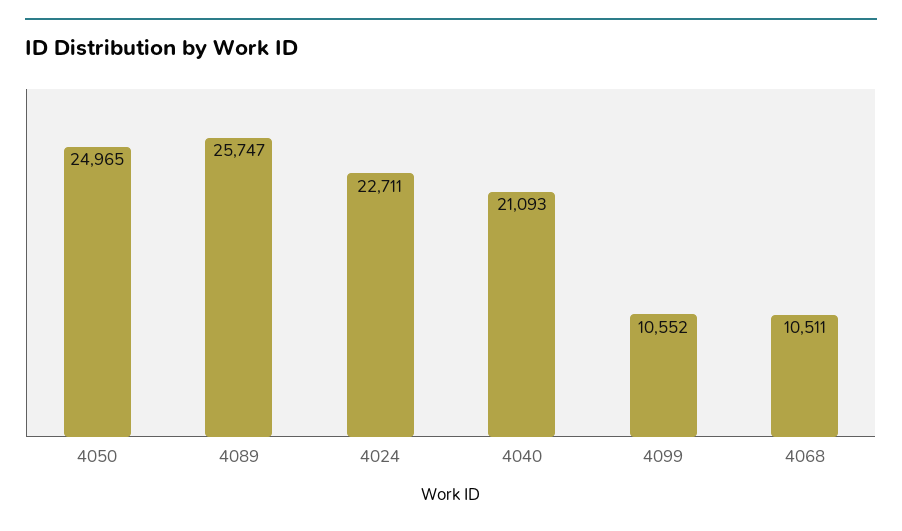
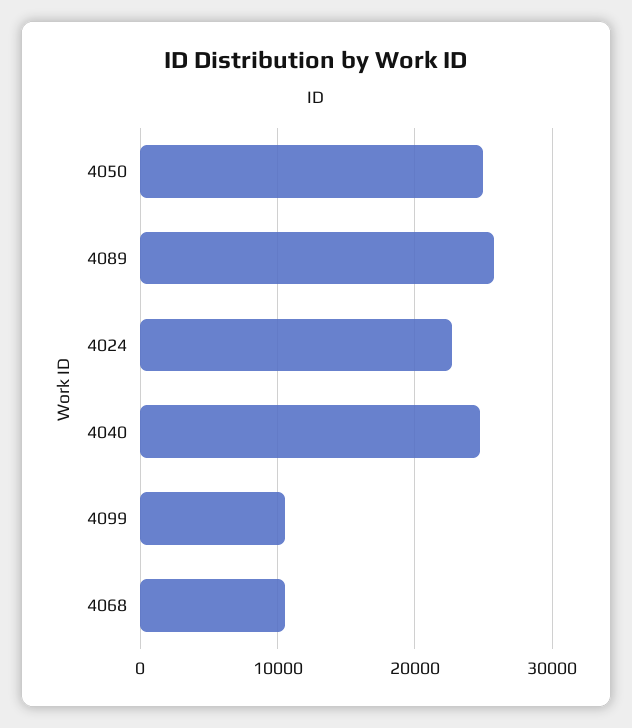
4040: 21093 -> 25000

